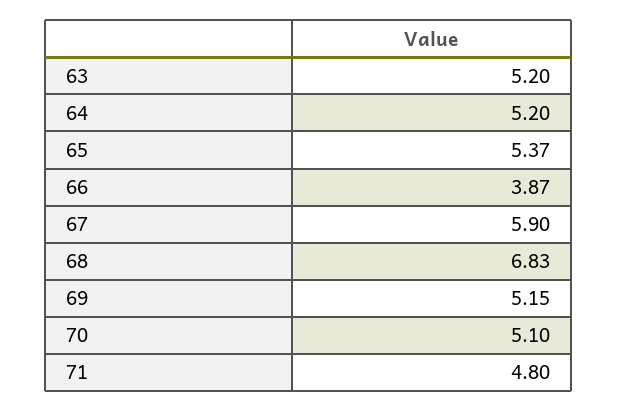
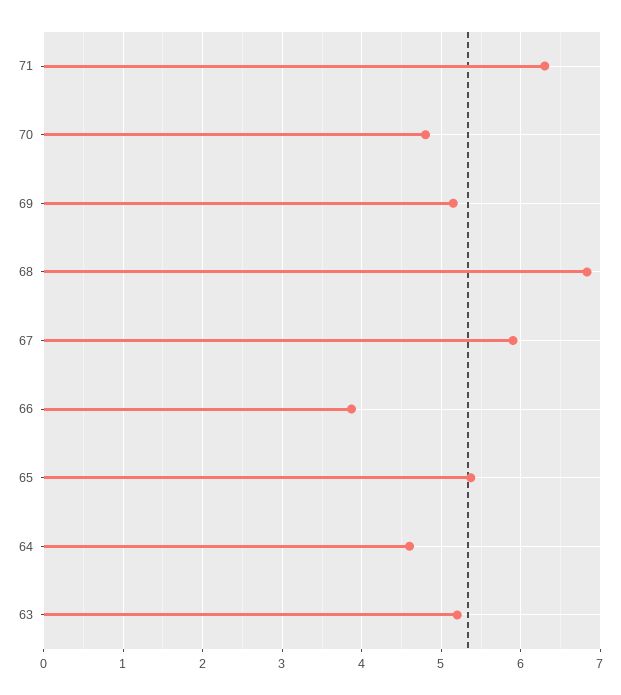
64: 5.2 -> 4.6
70: 5.1 -> 4.8
71: 4.8 -> 6.3

